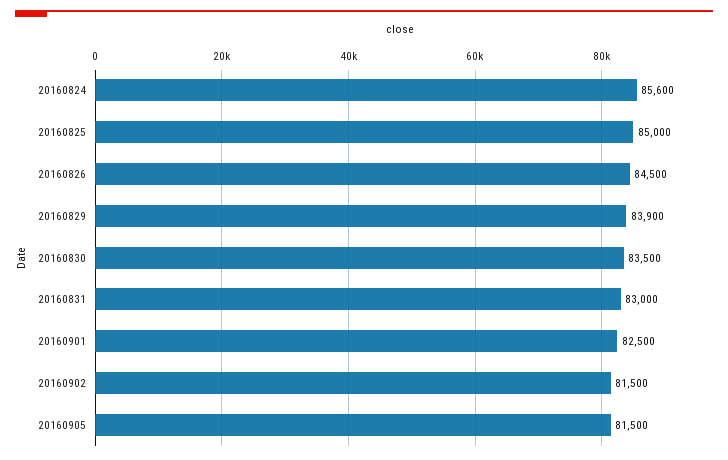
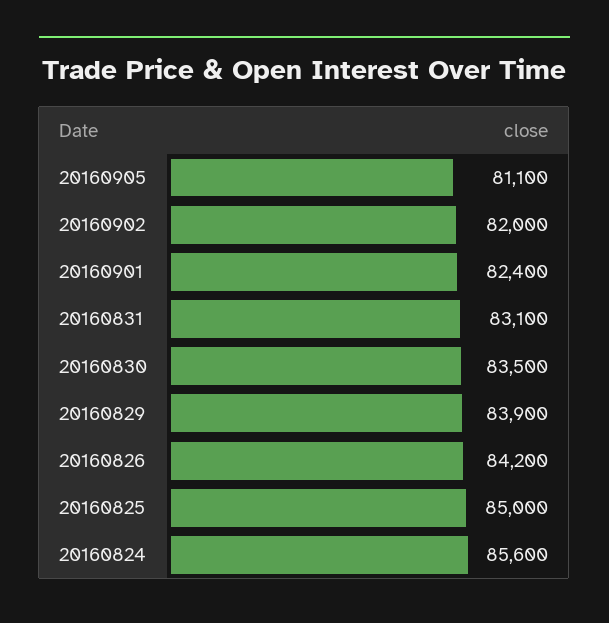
20160826: 84500 -> 84200
20160831: 83000 -> 83100
20160901: 82500 -> 82400
20160902: 81500 -> 82000
20160905: 81500 -> 81100

